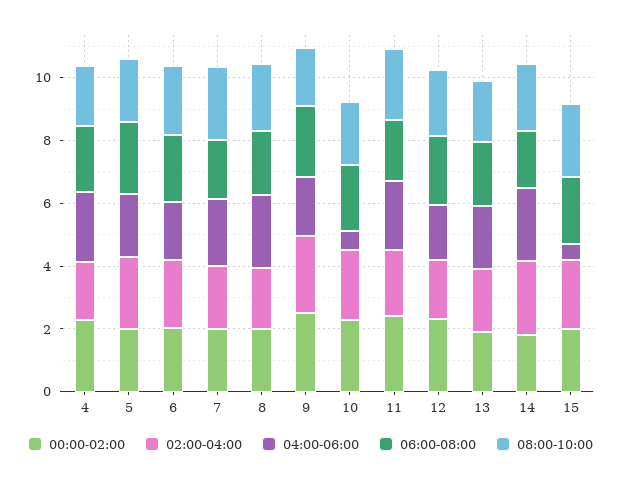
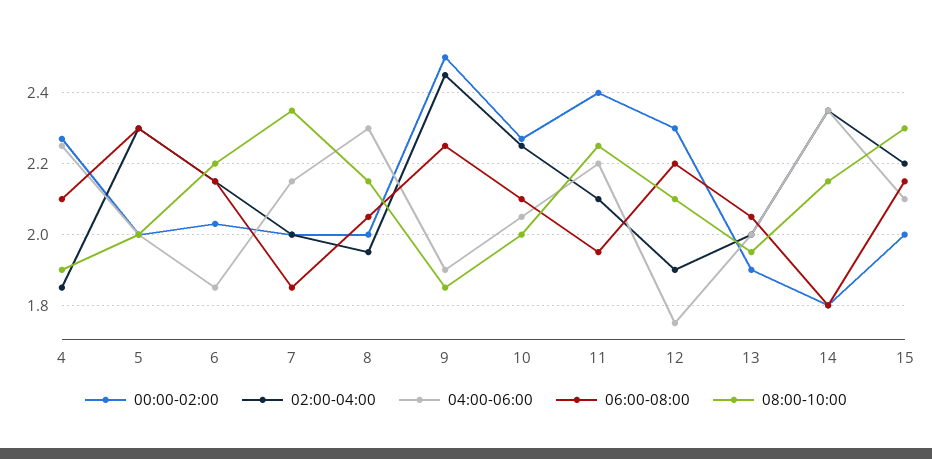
04:00-06:00, 10: 0.5 -> 2.05
04:00-06:00, 15: 0.5 -> 2.1

